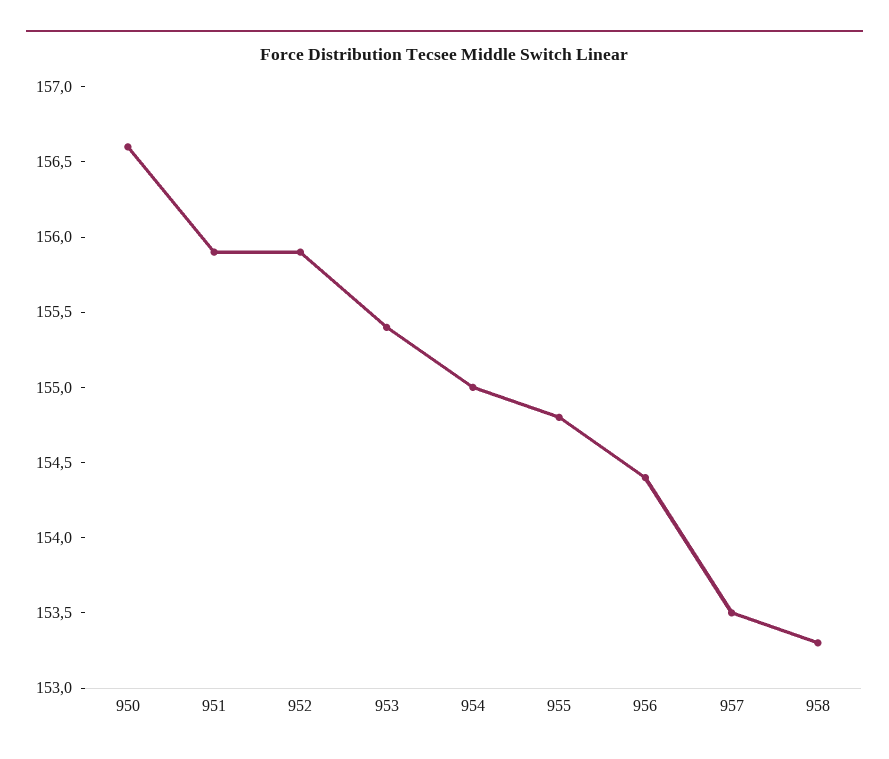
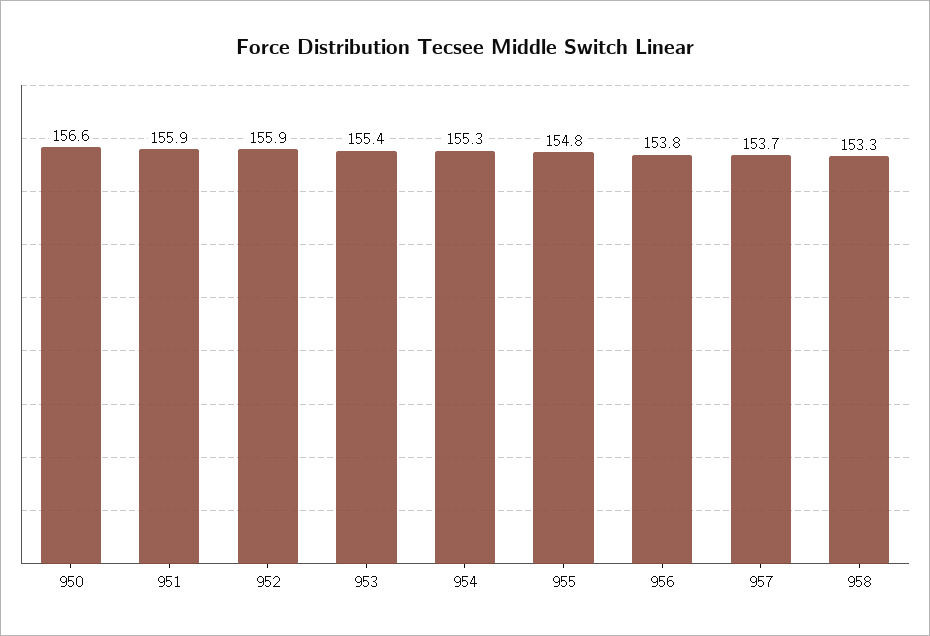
954: 155 -> 155.3
956: 154.4 -> 153.8
957: 153.5 -> 153.7

